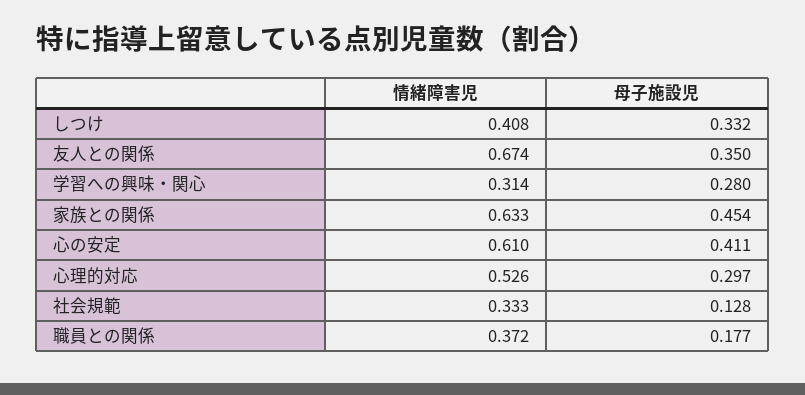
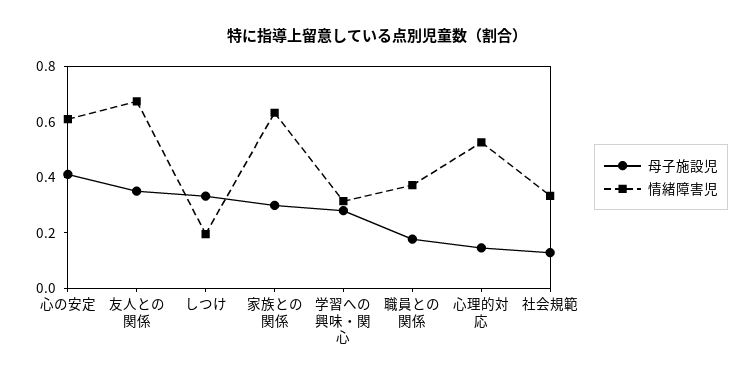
情緒障害児, しつけ: 0.408 -> 0.2
母子施設児, 家族との関係: 0.454 -> 0.3
母子施設児, 心理的対応: 0.297 -> 0.15

